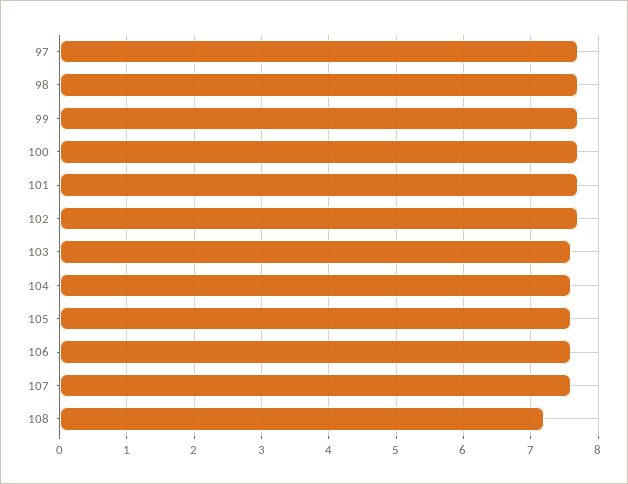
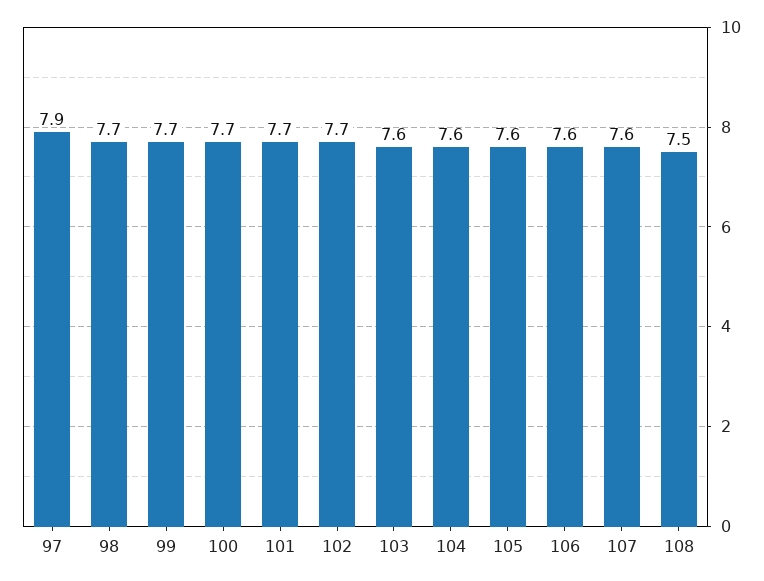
97: 7.7 -> 7.9
108: 7.2 -> 7.5

